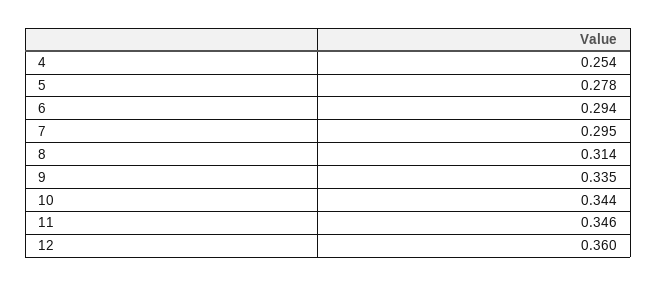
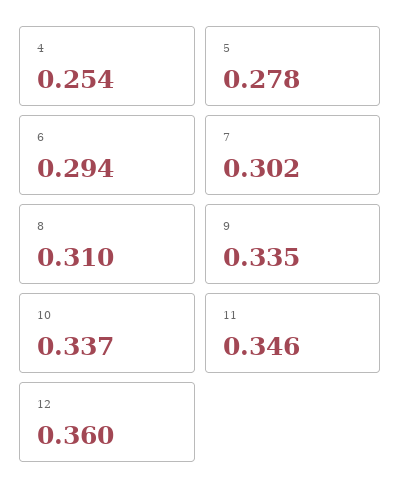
7: 0.295 -> 0.302
8: 0.314 -> 0.31
10: 0.344 -> 0.337

